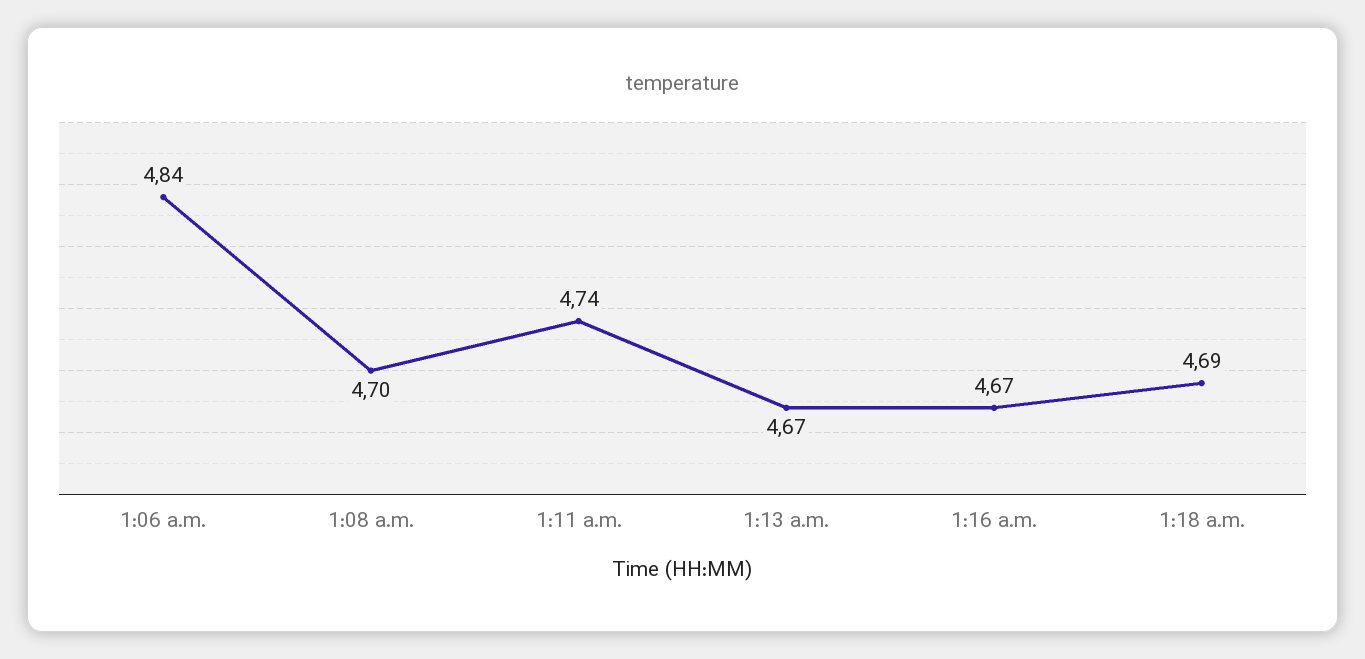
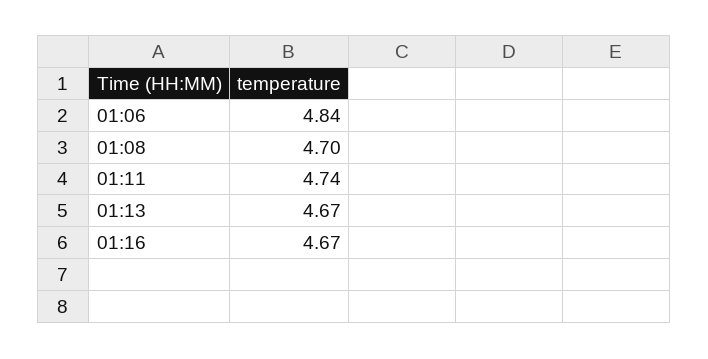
1:18 a.m.: 4.69 -> none

